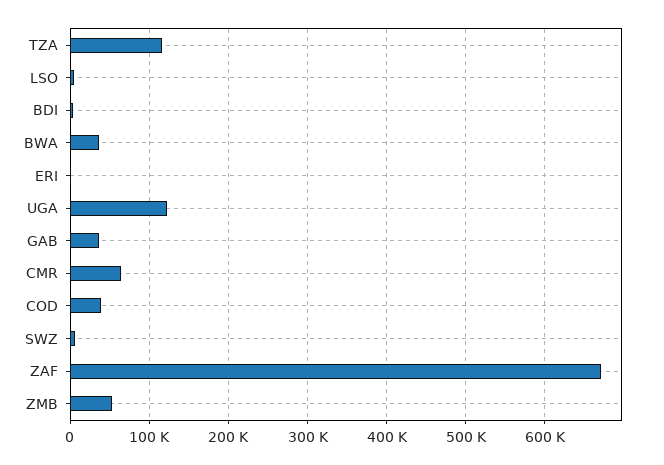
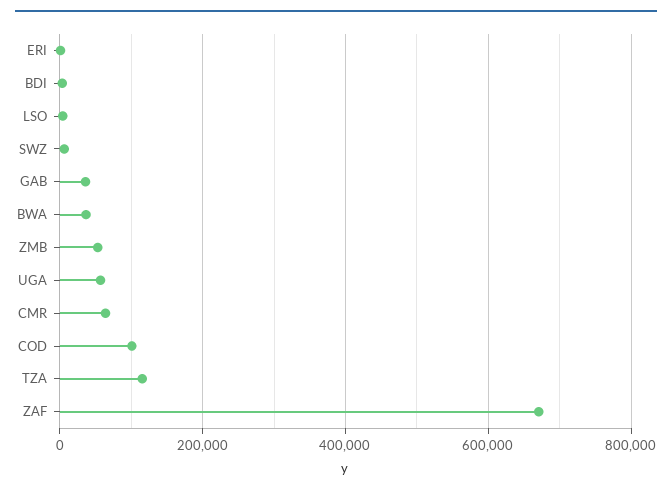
UGA: 120000 -> 60000
COD: 40000 -> 100000

